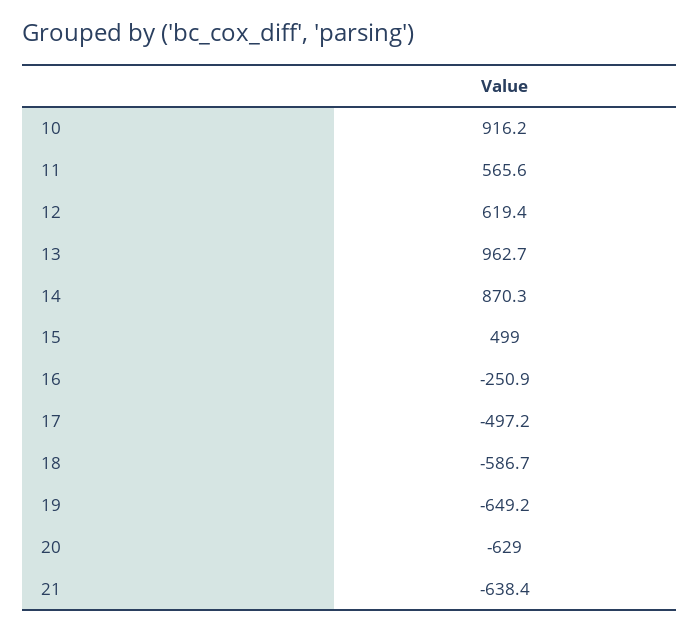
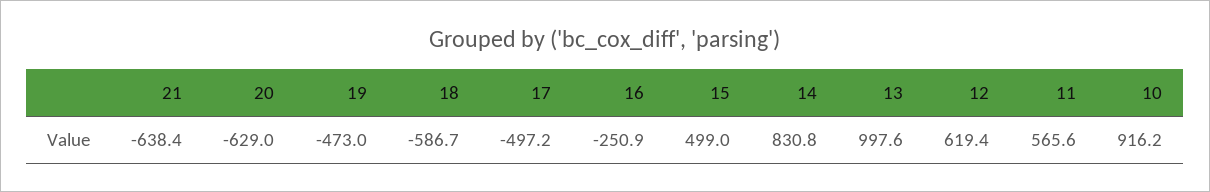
13: 962.7 -> 997.6
14: 870.3 -> 830.8
19: -649.2 -> -473

